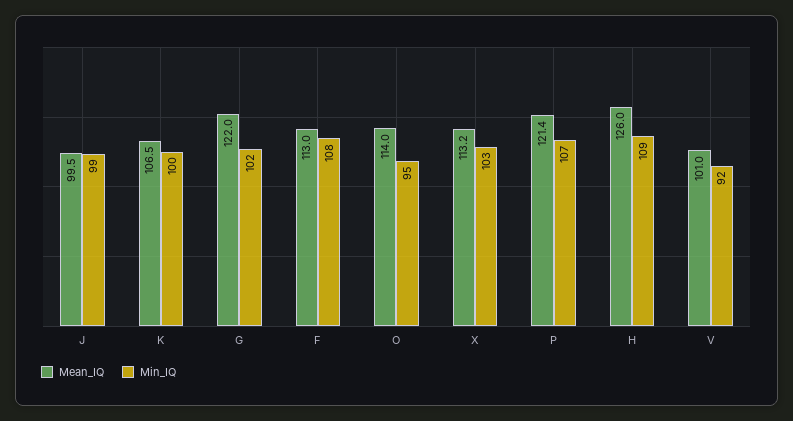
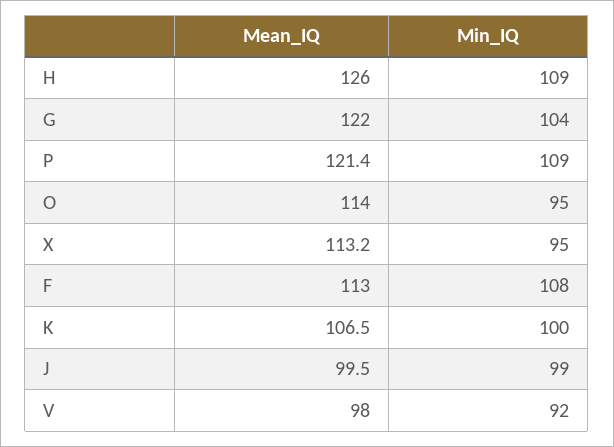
Min_IQ, G: 102 -> 104
Min_IQ, X: 103 -> 95
Min_IQ, P: 107 -> 109
Mean_IQ, V: 101 -> 98

